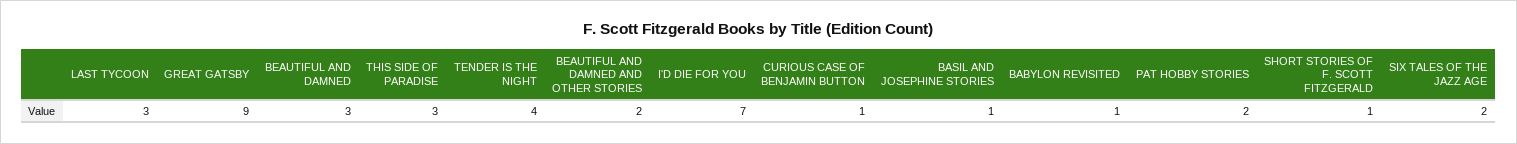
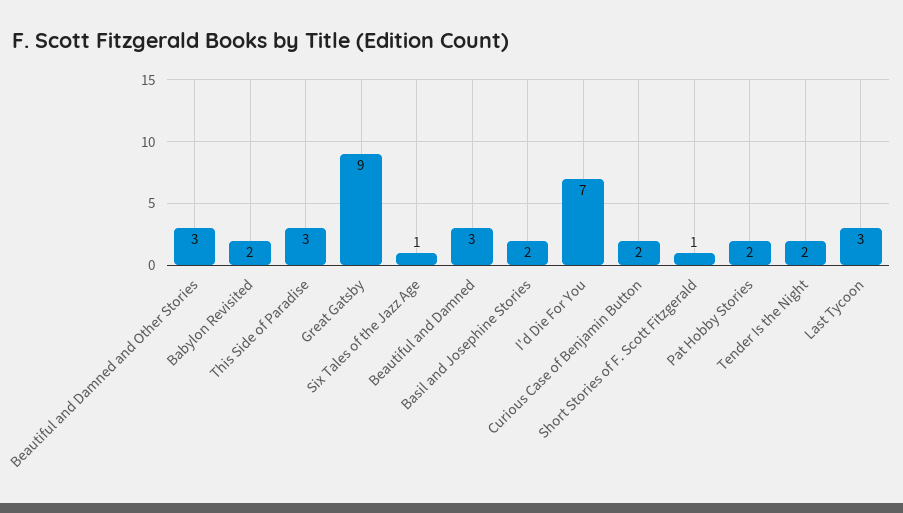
TENDER IS THE NIGHT: 4 -> 2
BEAUTIFUL AND DAMNED AND OTHER STORIES: 2 -> 3
CURIOUS CASE OF BENJAMIN BUTTON: 1 -> 2
BASIL AND JOSEPHINE STORIES: 1 -> 2
BABYLON REVISITED: 1 -> 2
SIX TALES OF THE JAZZ AGE: 2 -> 1

